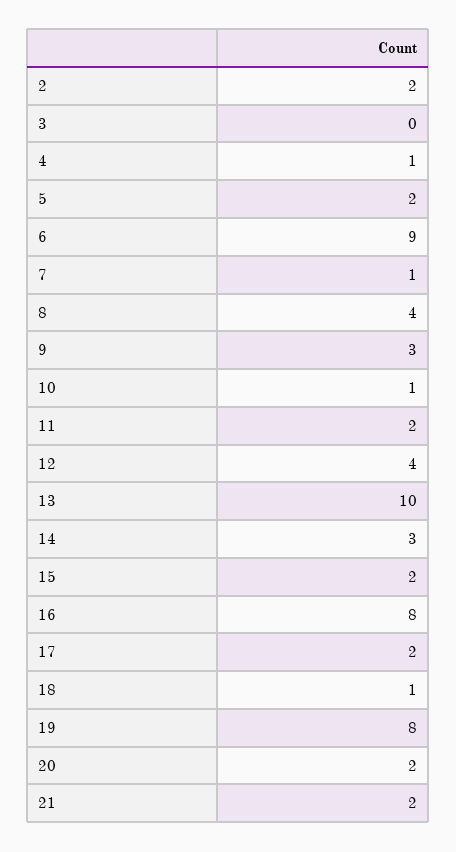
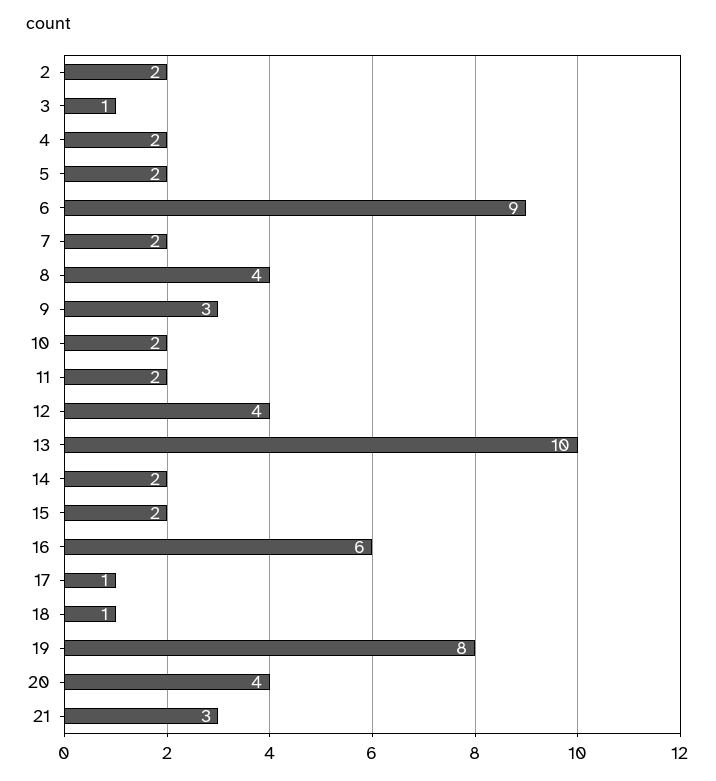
3: 0 -> 1
4: 1 -> 2
7: 1 -> 2
10: 1 -> 2
14: 3 -> 2
16: 8 -> 6
17: 2 -> 1
20: 2 -> 4
21: 2 -> 3

